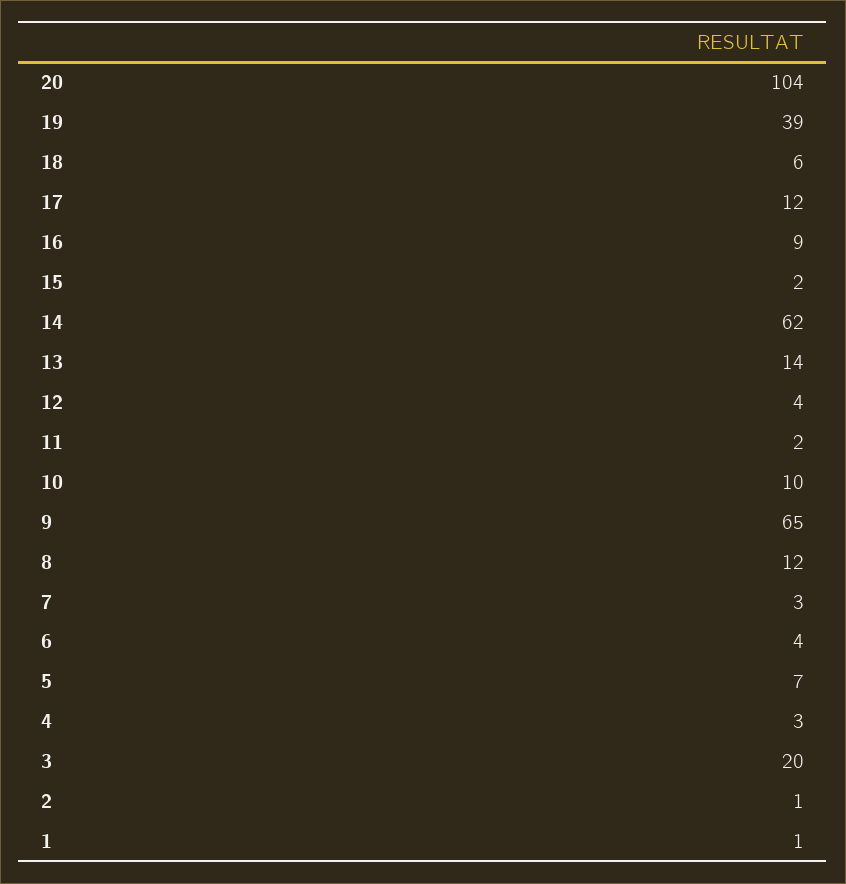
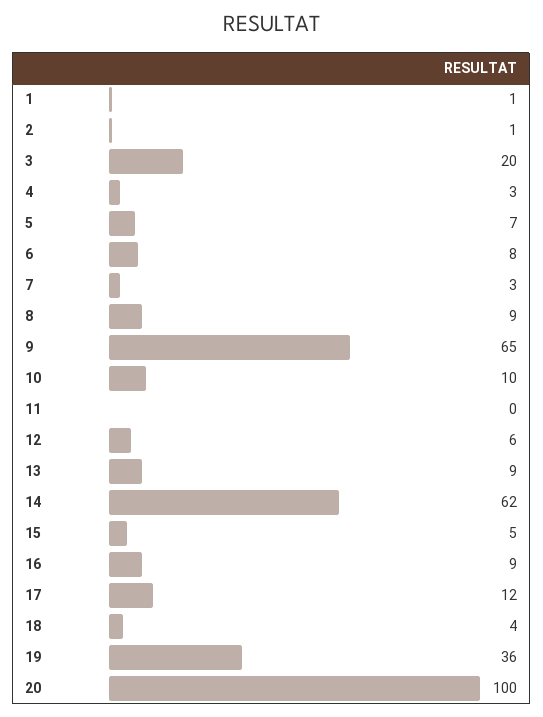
20: 104 -> 100
19: 39 -> 36
18: 6 -> 4
15: 2 -> 5
13: 14 -> 9
12: 4 -> 6
11: 2 -> 0
8: 12 -> 9
6: 4 -> 8

